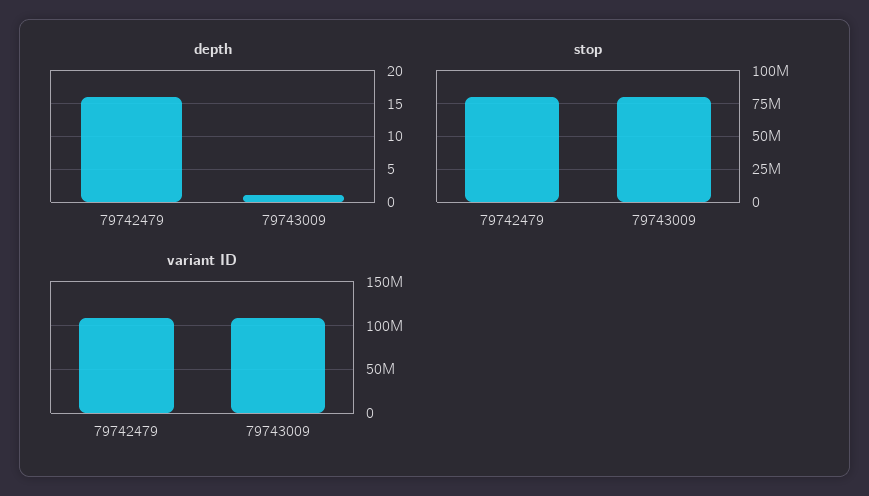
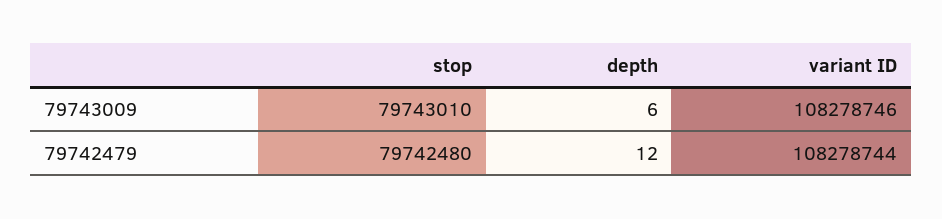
depth, 79742479: 16 -> 12
depth, 79743009: 1 -> 6

